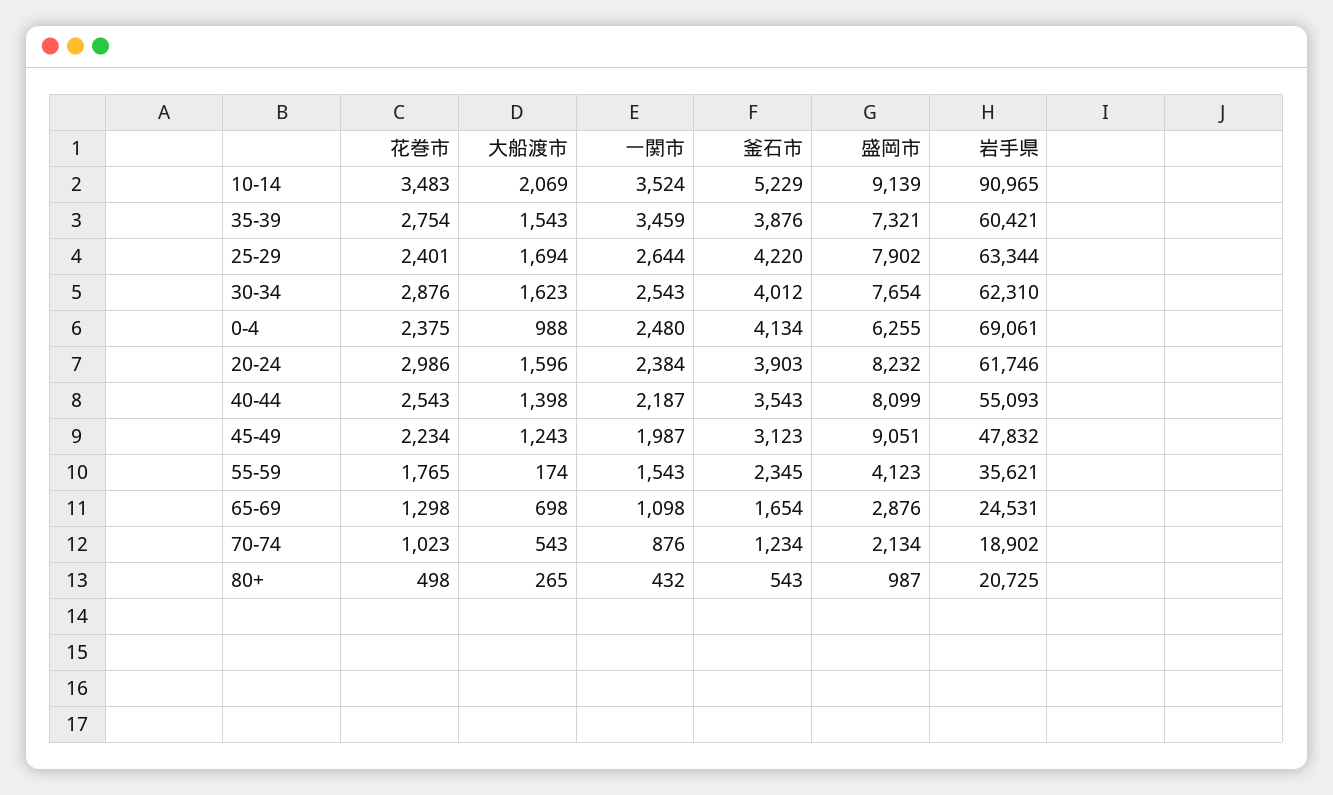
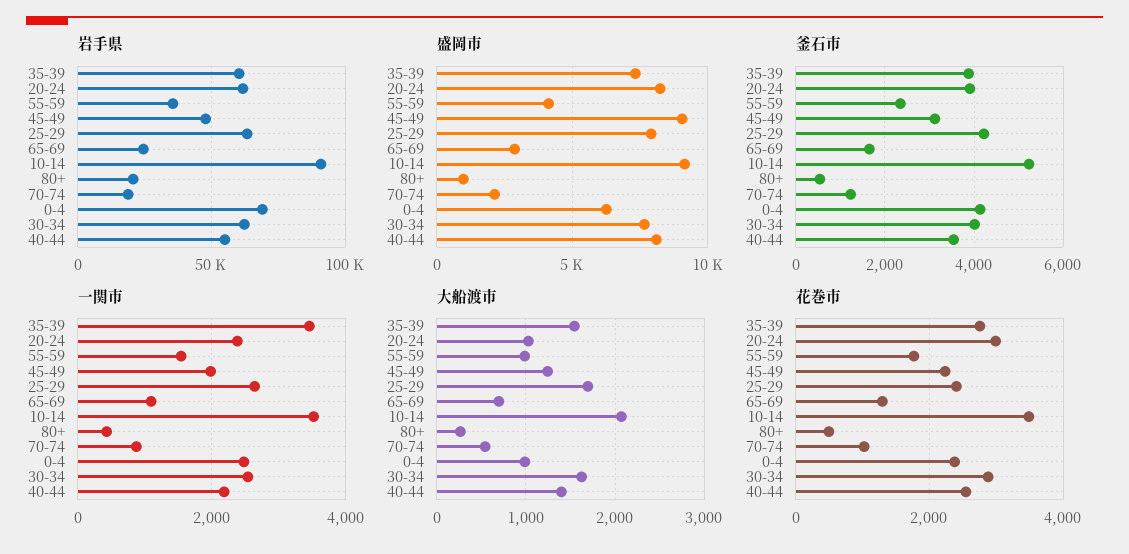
大船渡市, 20-24: 1596 -> 1000
大船渡市, 55-59: 174 -> 1000

